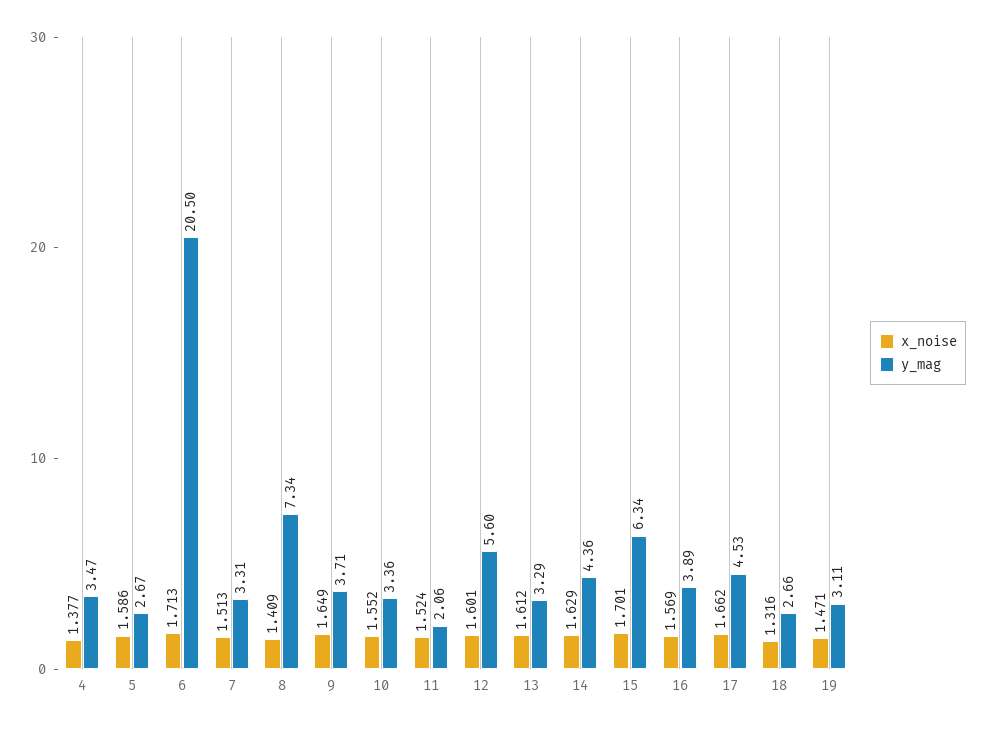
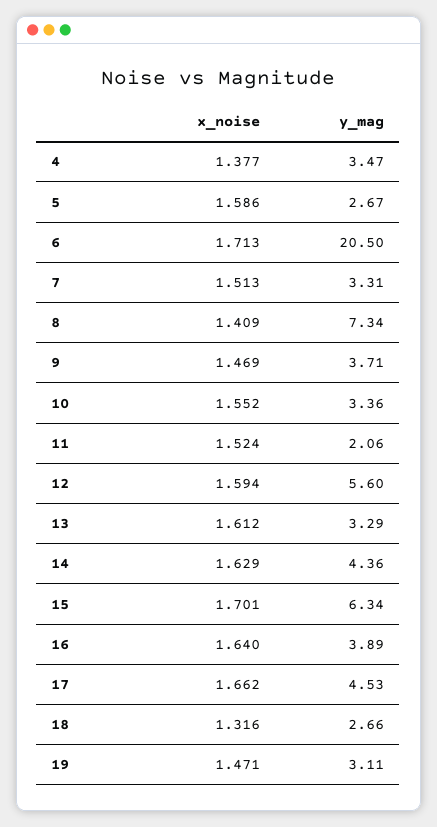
x_noise, 9: 1.649 -> 1.469
x_noise, 12: 1.601 -> 1.594
x_noise, 16: 1.569 -> 1.64

